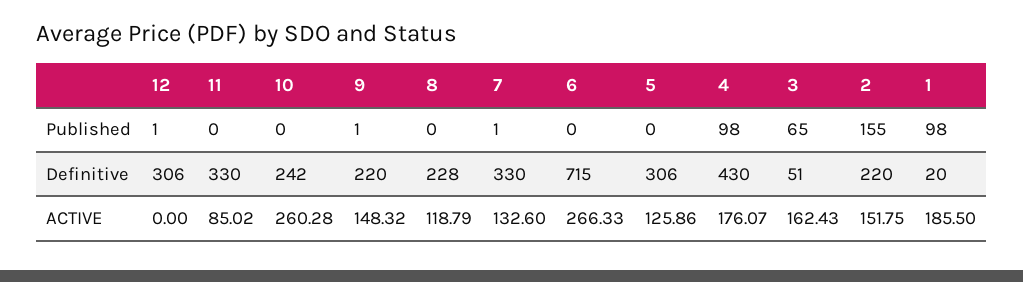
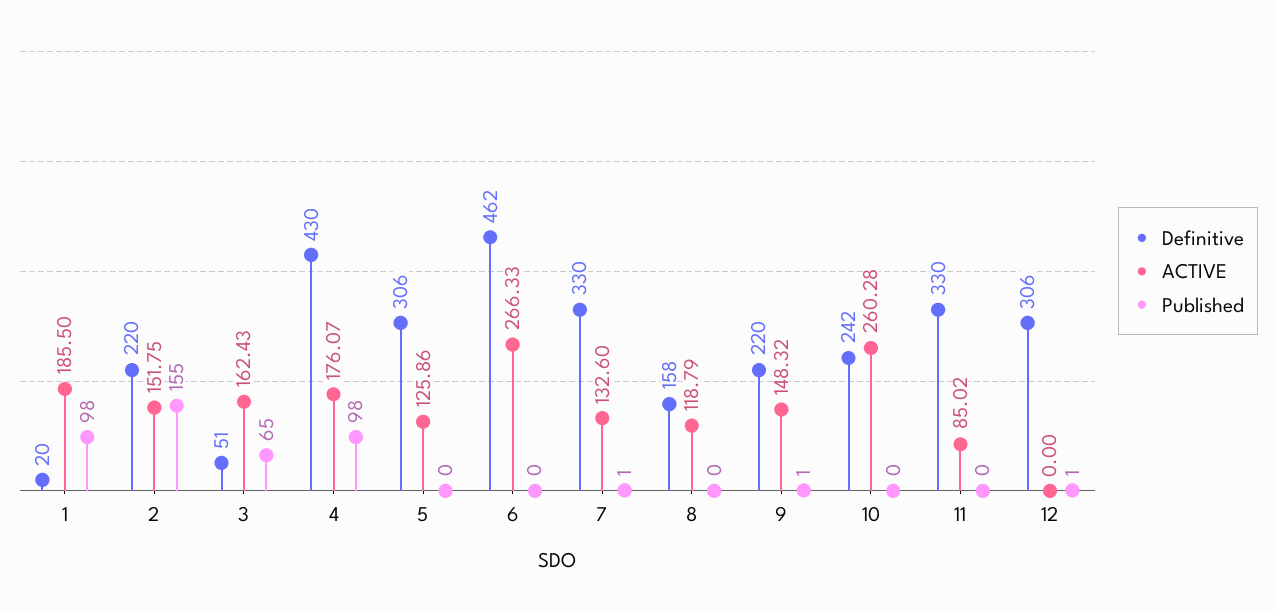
Definitive, 8: 228 -> 158
Definitive, 6: 715 -> 462

